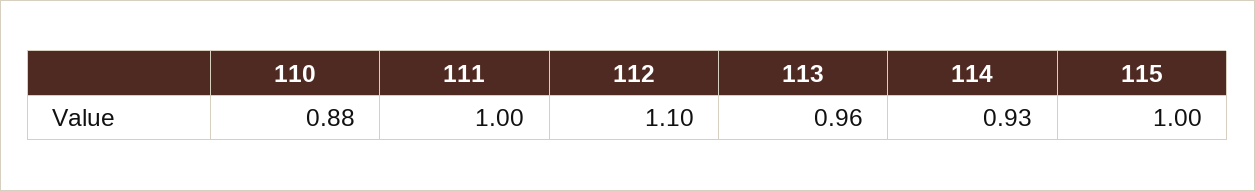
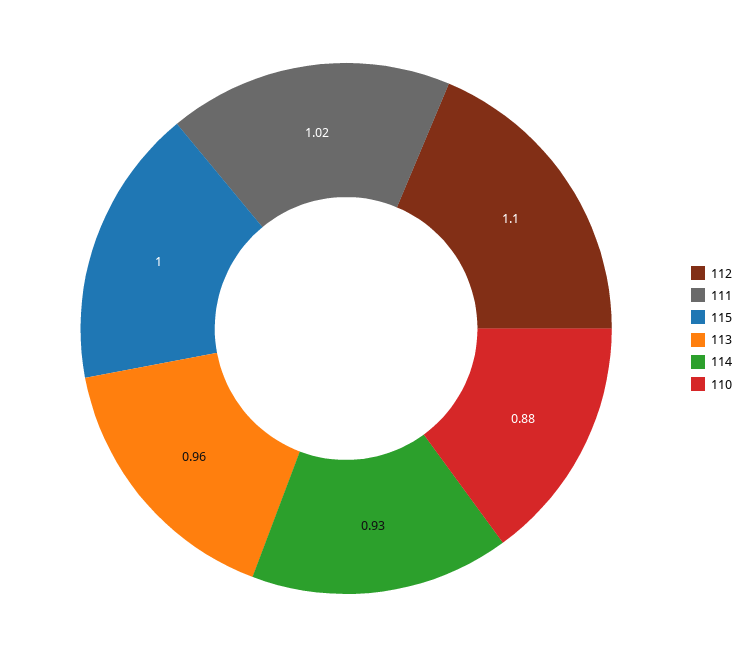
111: 1 -> 1.02

